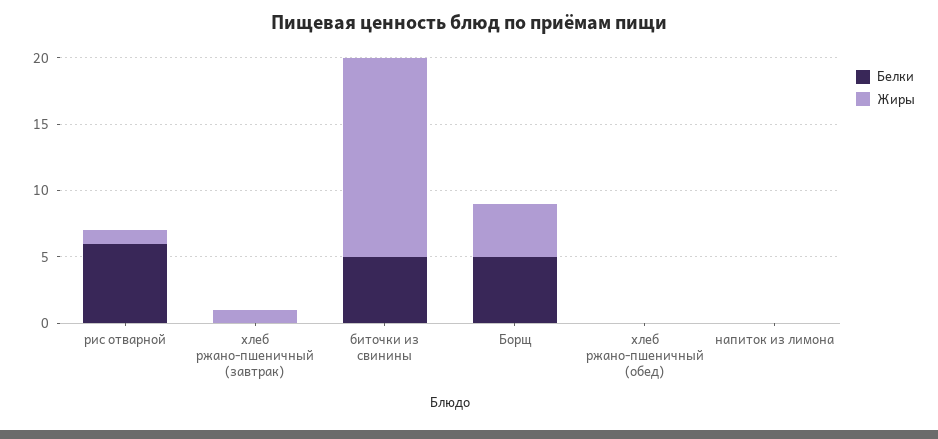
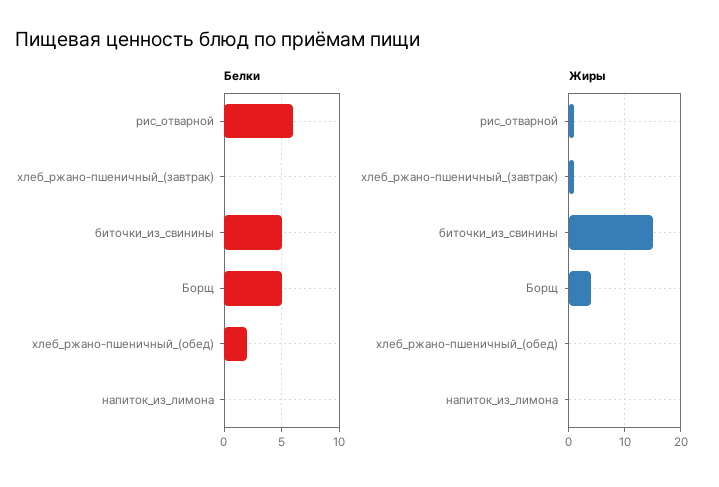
Белки, хлеб ржано-пшеничный (обед): 0 -> 2

